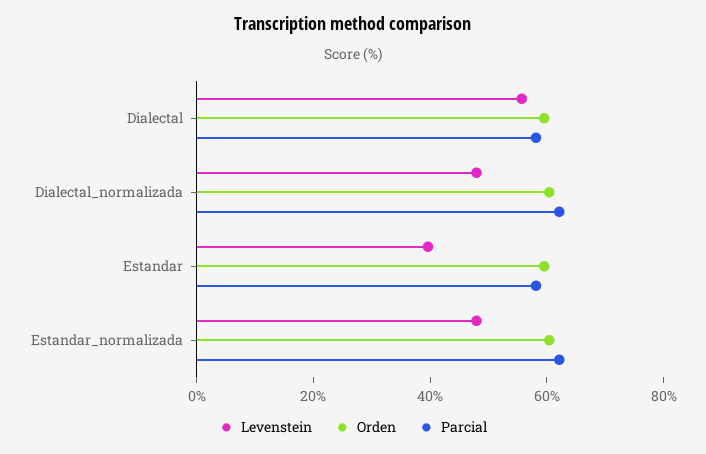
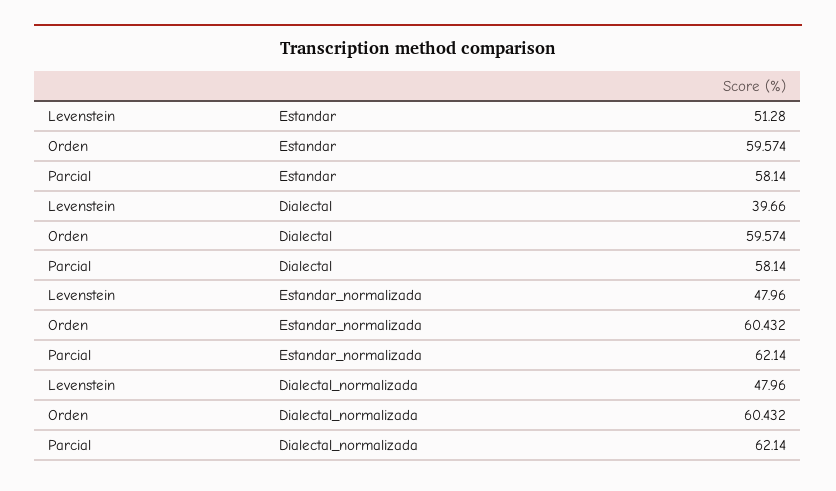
Levenstein, Dialectal: 55 -> 39.66
Levenstein, Estandar: 40 -> 51.28

